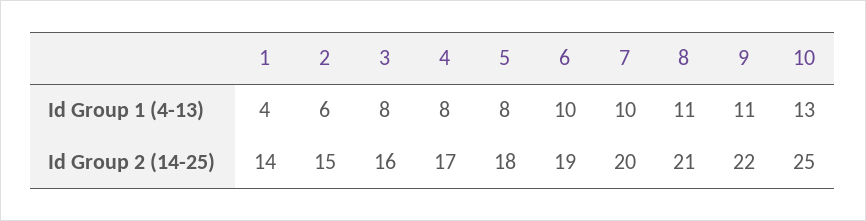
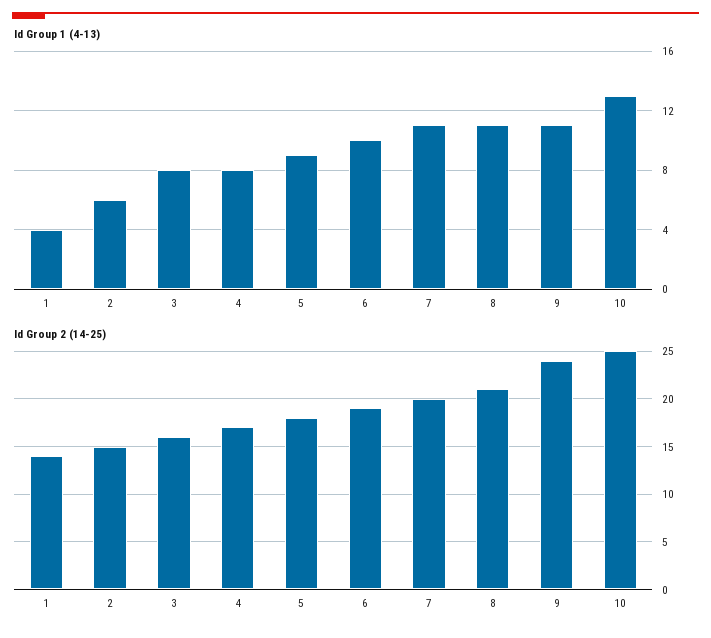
Id Group 1 (4-13), 5: 8 -> 9
Id Group 1 (4-13), 7: 10 -> 11
Id Group 2 (14-25), 9: 22 -> 24

